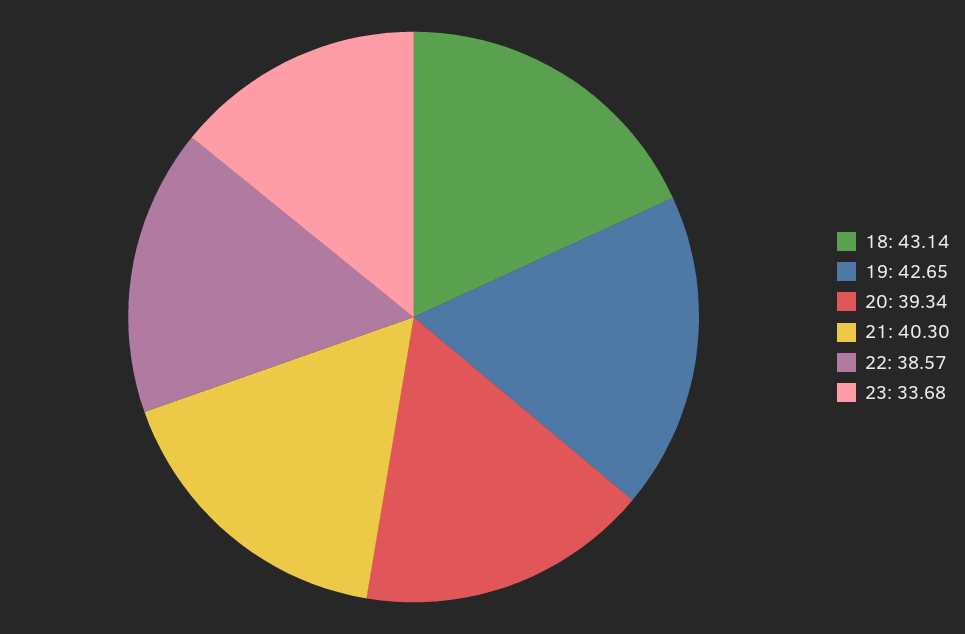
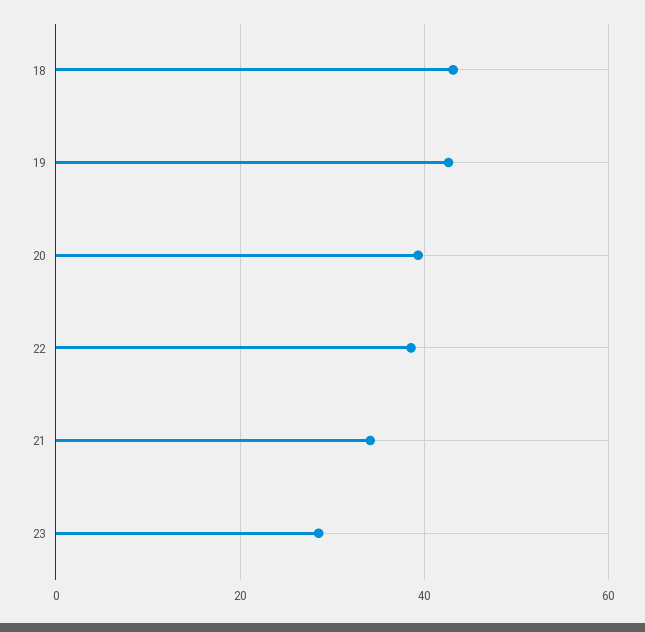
21: 40.3 -> 34
23: 33.68 -> 28

